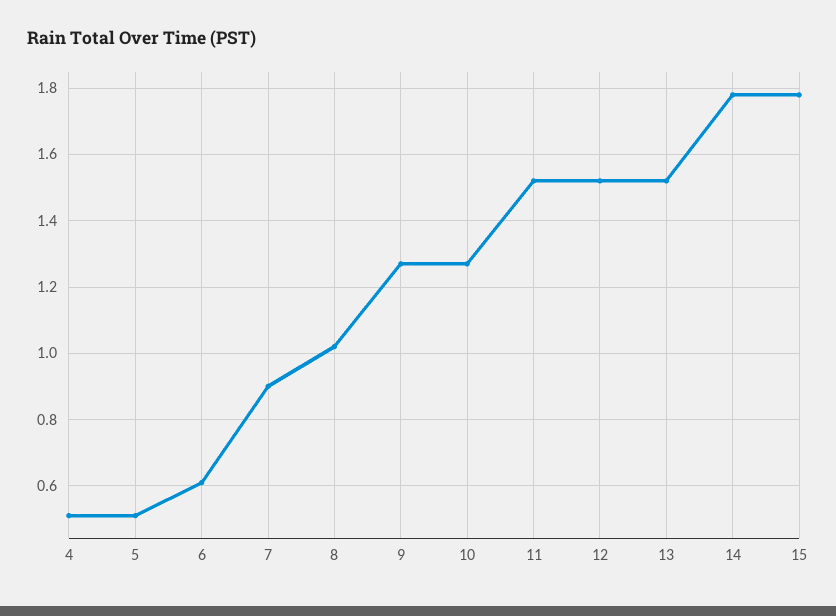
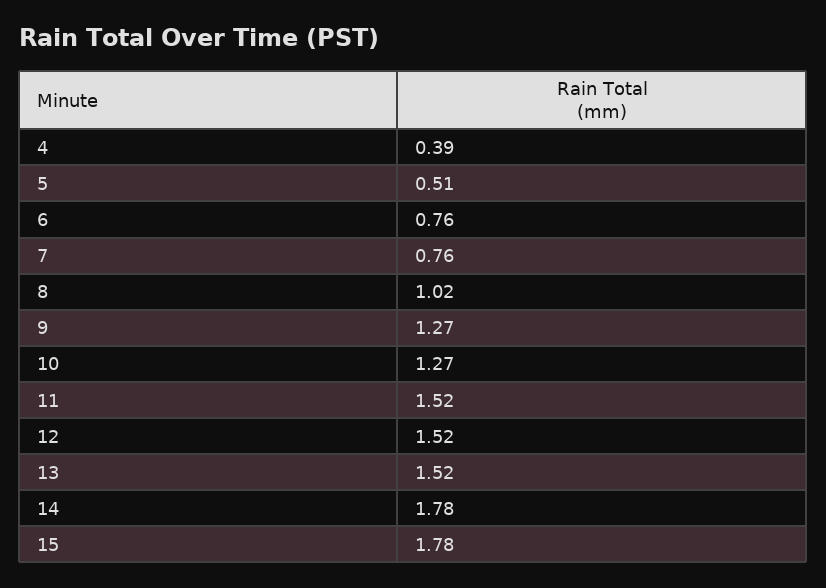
4: 0.5 -> 0.39
6: 0.6 -> 0.76
7: 0.9 -> 0.76

